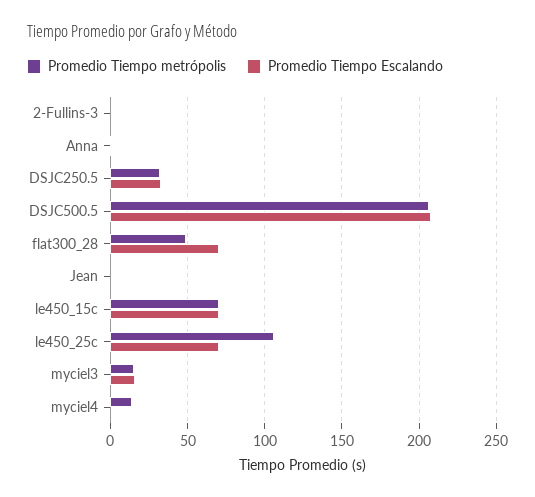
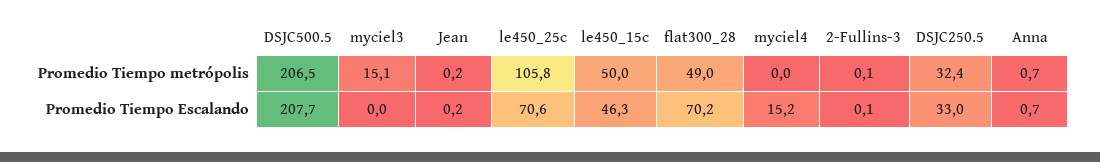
Promedio Tiempo metrópolis, le450_15c: 70 -> 50
Promedio Tiempo Escalando, le450_15c: 70 -> 46.3
Promedio Tiempo Escalando, myciel3: 15 -> 0
Promedio Tiempo metrópolis, myciel4: 15 -> 0
Promedio Tiempo Escalando, myciel4: 0 -> 15.2

